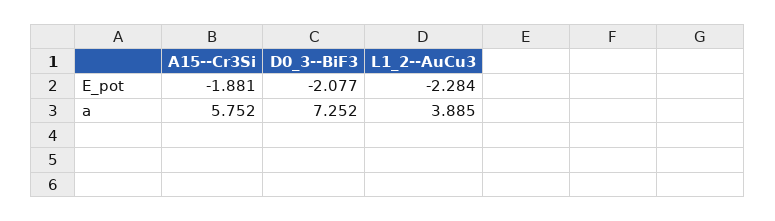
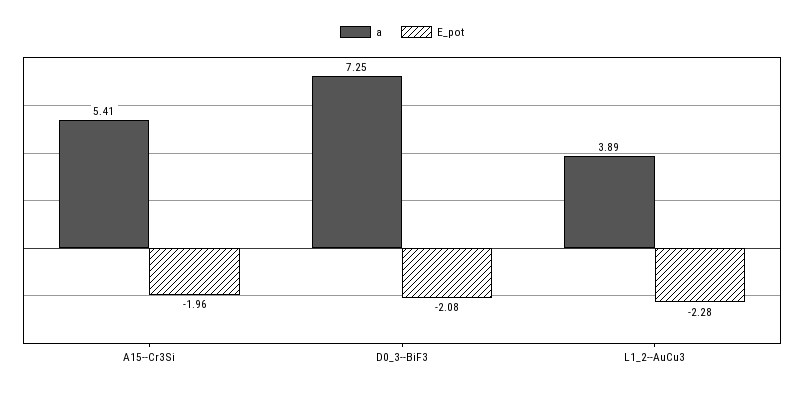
E_pot, A15--Cr3Si: -1.881 -> -1.96
a, A15--Cr3Si: 5.752 -> 5.41

